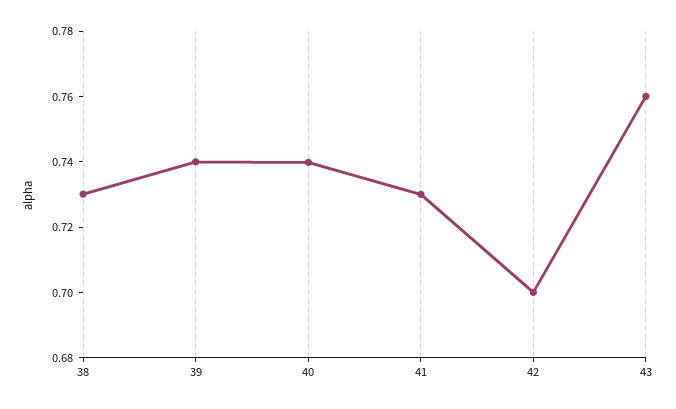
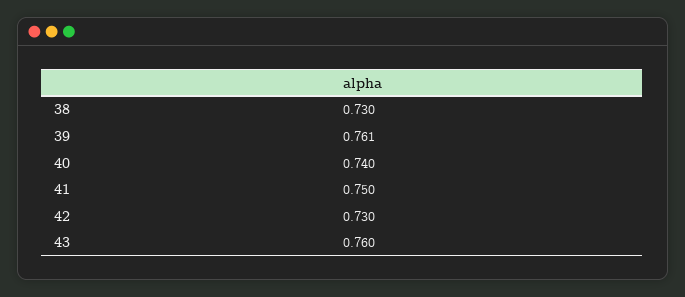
39: 0.74 -> 0.761
41: 0.73 -> 0.75
42: 0.7 -> 0.73

